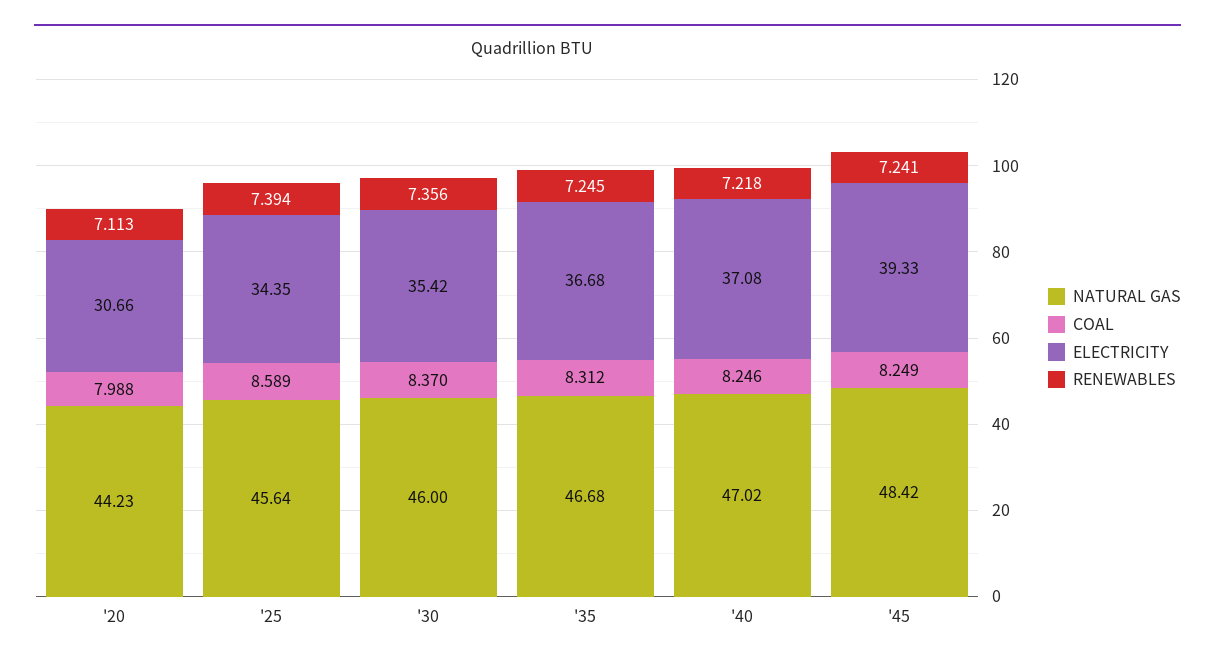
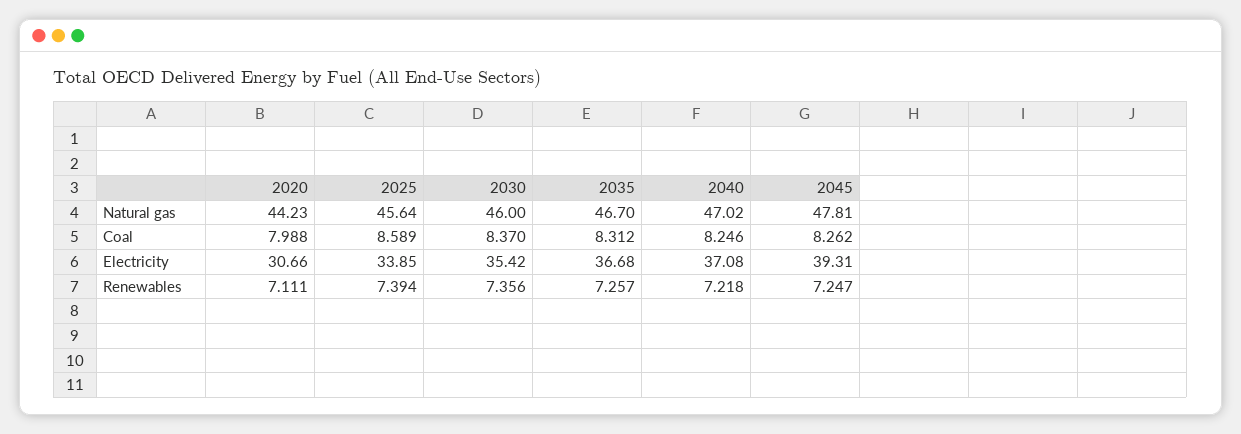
RENEWABLES, '20: 7.113 -> 7.111
ELECTRICITY, '25: 34.35 -> 33.85
NATURAL GAS, '35: 46.68 -> 46.7
RENEWABLES, '35: 7.245 -> 7.257
NATURAL GAS, '45: 48.42 -> 47.81
COAL, '45: 8.249 -> 8.262
ELECTRICITY, '45: 39.33 -> 39.31
RENEWABLES, '45: 7.241 -> 7.247

